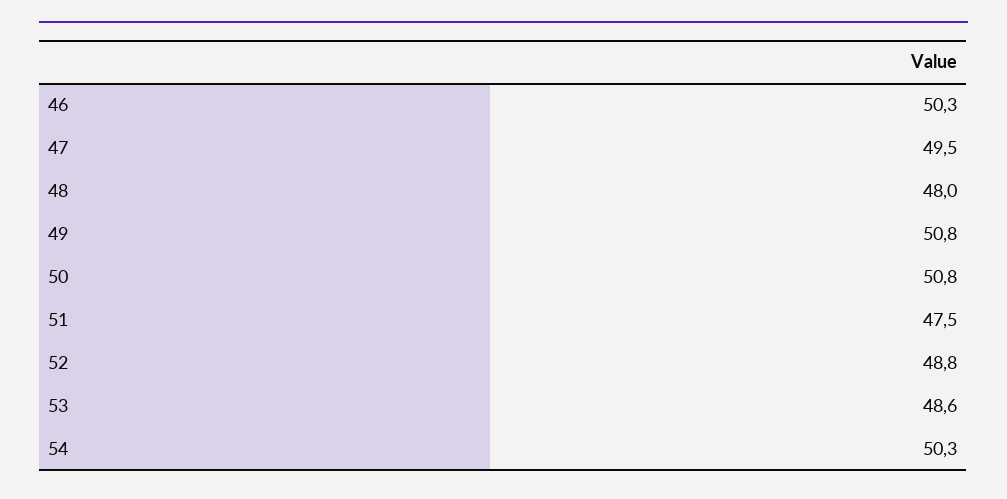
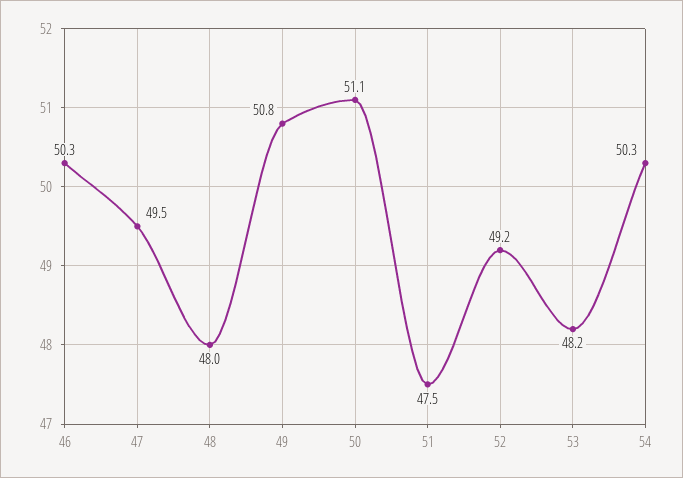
50: 50.8 -> 51.1
52: 48.8 -> 49.2
53: 48.6 -> 48.2

